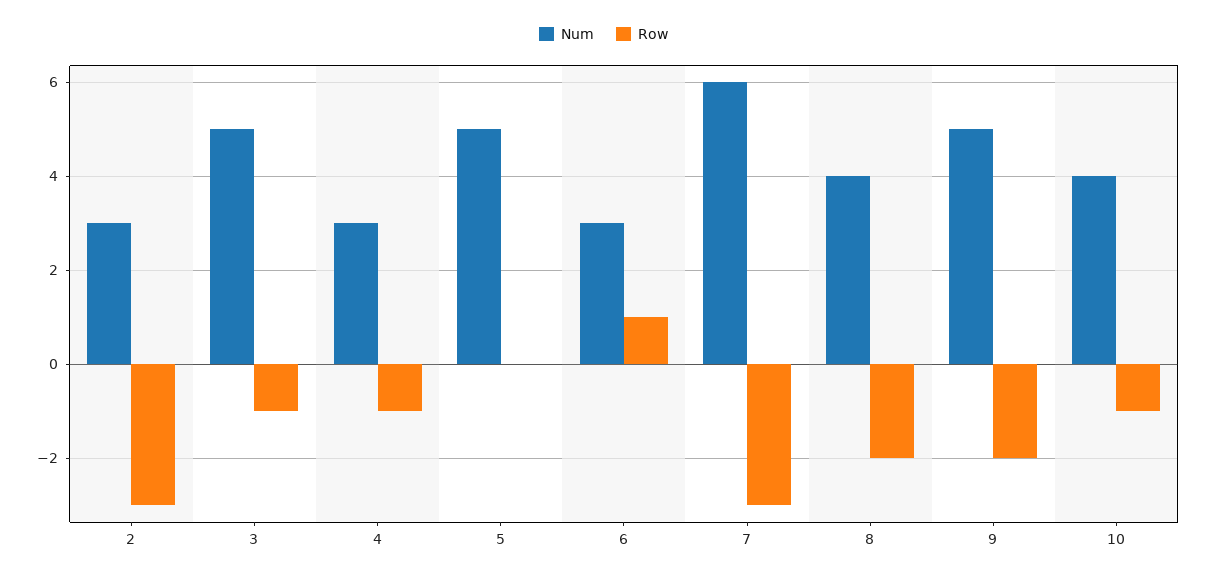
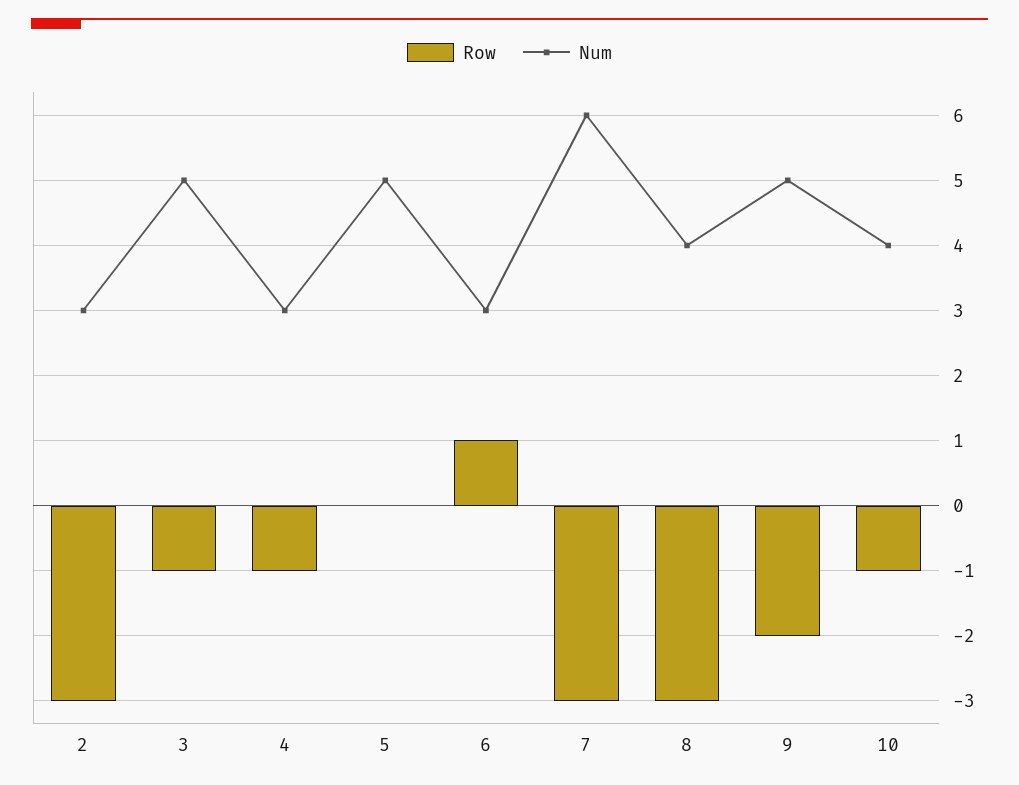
Row, 8: -2 -> -3

